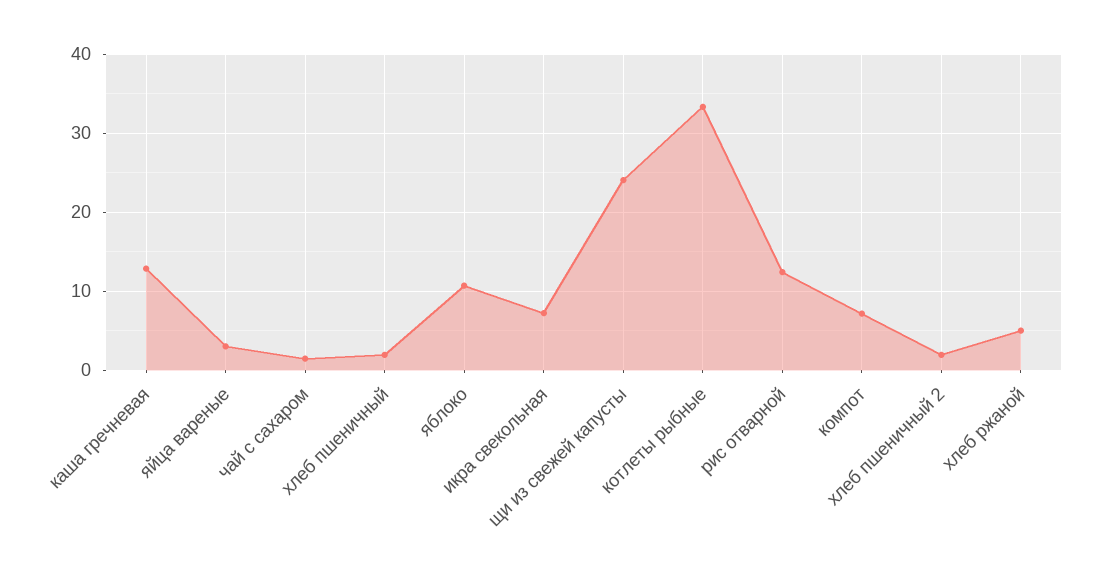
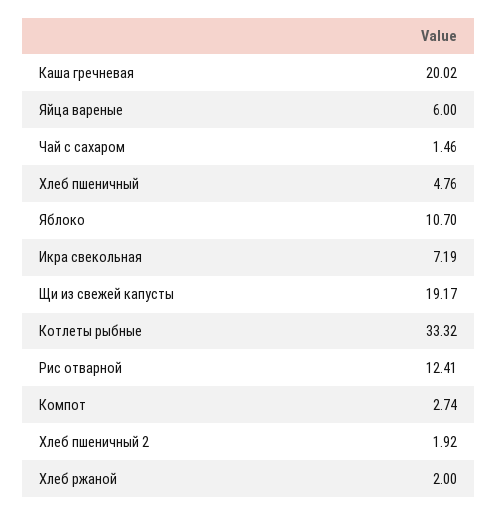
каша гречневая: 13 -> 20.02
яйца вареные: 3 -> 6
хлеб пшеничный: 2 -> 4.76
щи из свежей капусты: 24 -> 19.17
компот: 7 -> 2.74
хлеб ржаной: 5 -> 2

